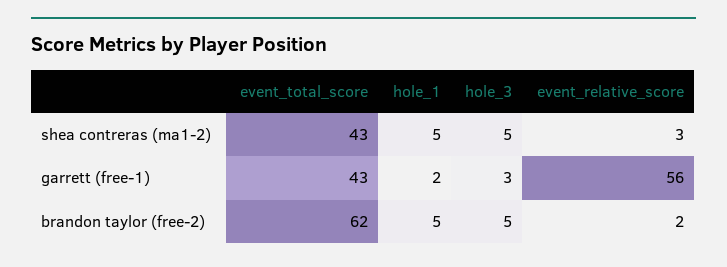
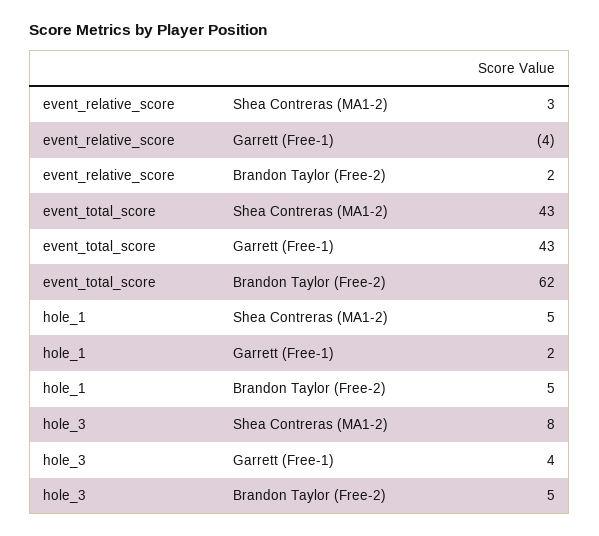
hole_3, shea contreras (ma1-2): 5 -> 8
hole_3, garrett (free-1): 3 -> 4
event_relative_score, garrett (free-1): 56 -> -4

